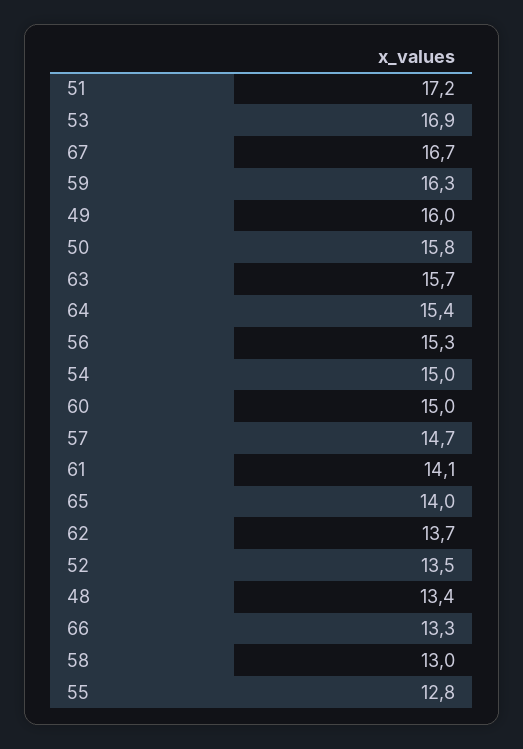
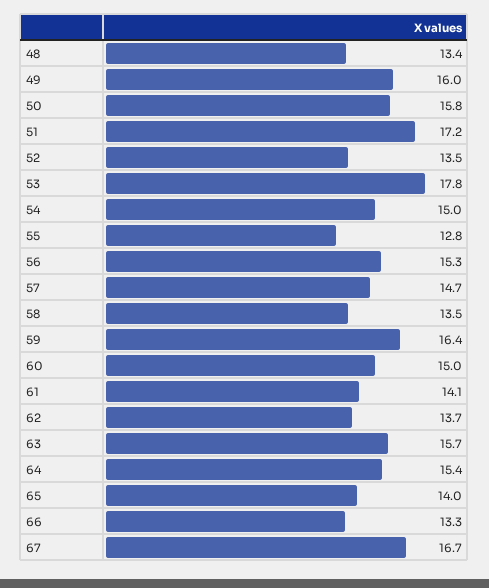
53: 16.9 -> 17.8
59: 16.3 -> 16.4
58: 13 -> 13.5

